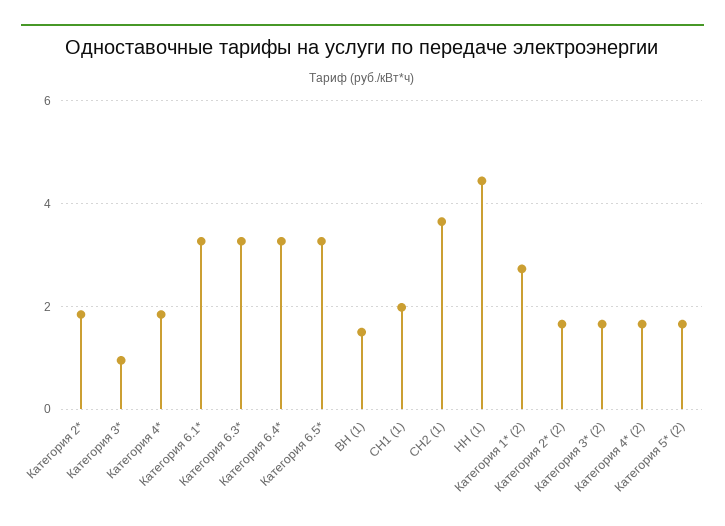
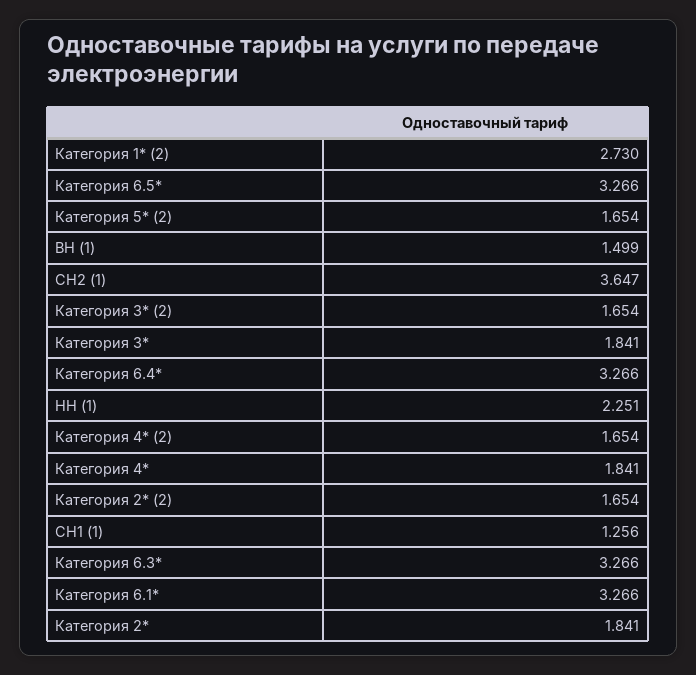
Категория 3*: 1 -> 1.841
СН1 (1): 2 -> 1.256
НН (1): 4.4 -> 2.251

